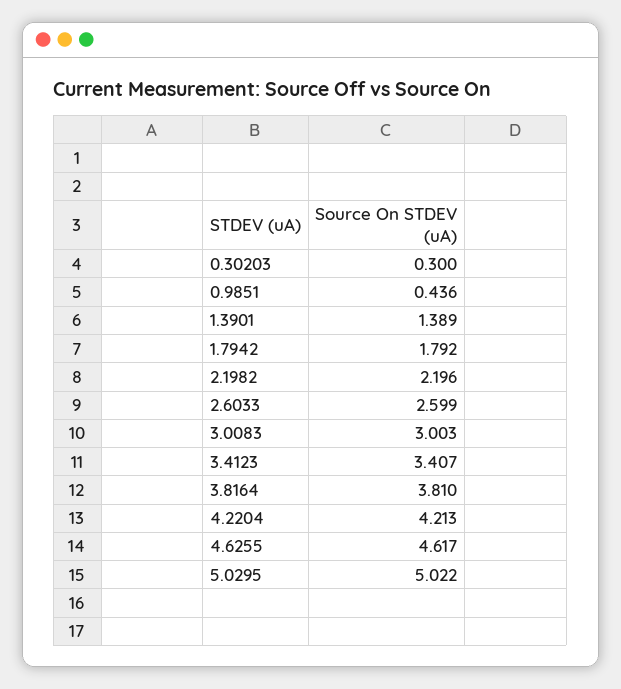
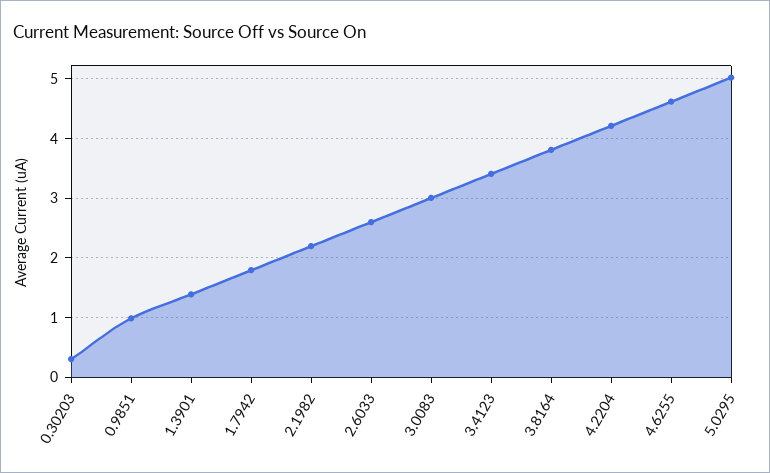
0.9851: 0.436 -> 1

